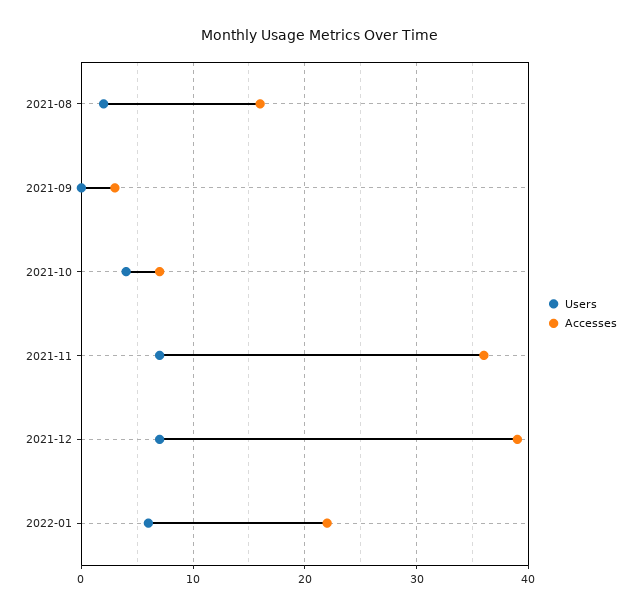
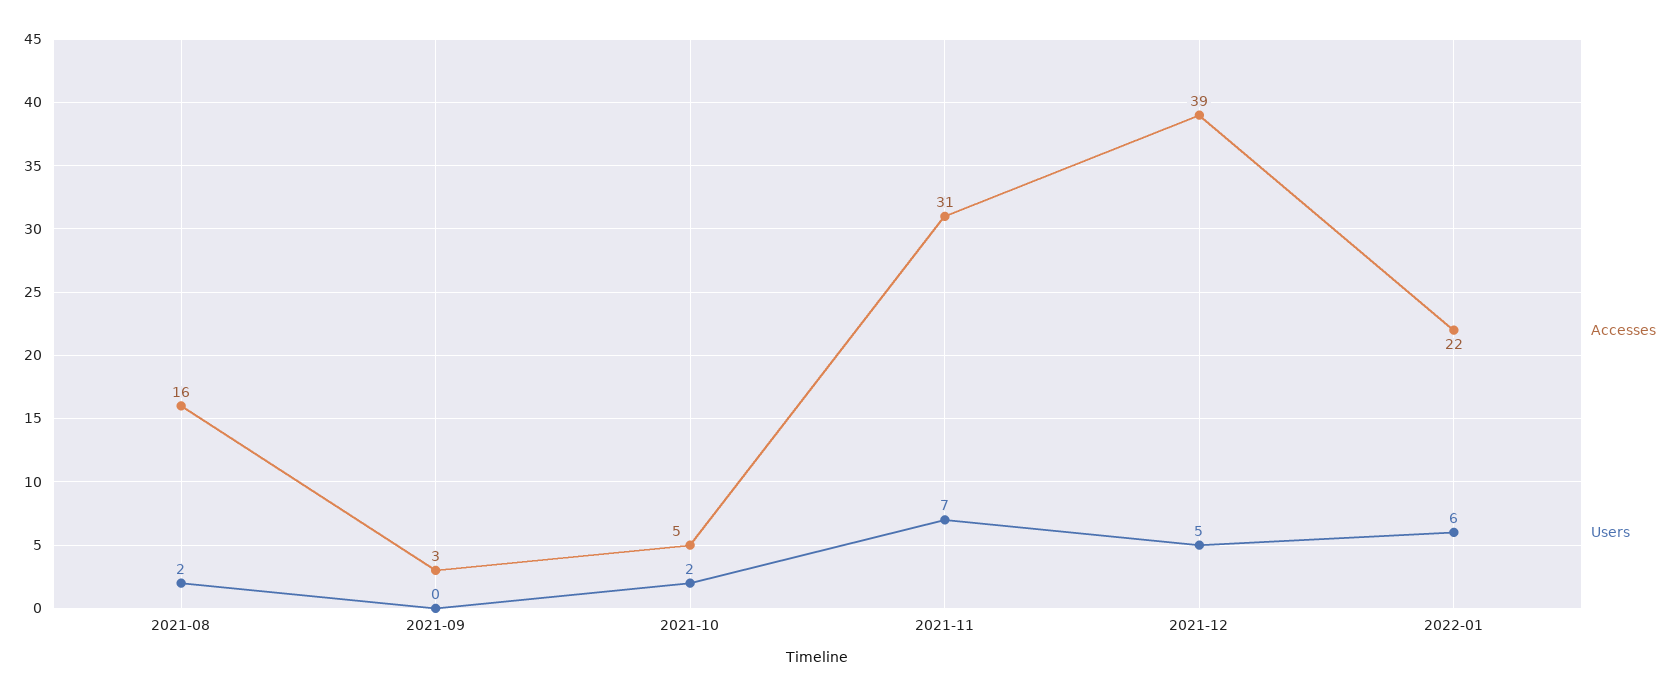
Users, 2021-10: 4 -> 2
Accesses, 2021-10: 7 -> 5
Accesses, 2021-11: 36 -> 31
Users, 2021-12: 7 -> 5

